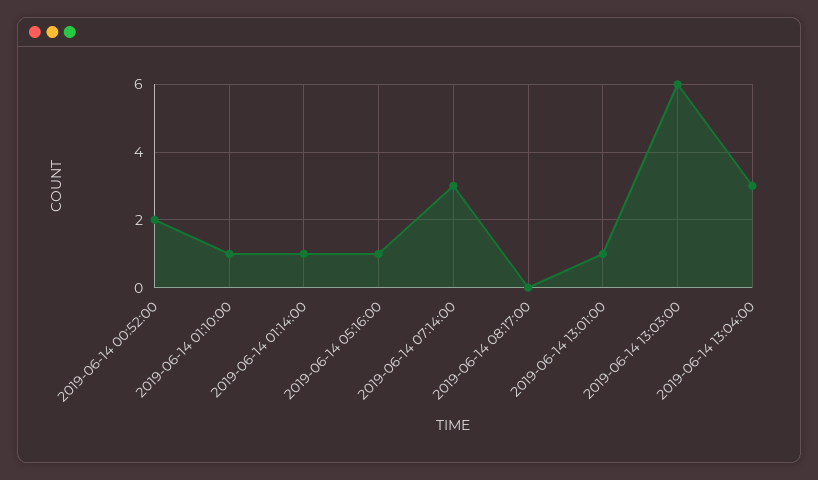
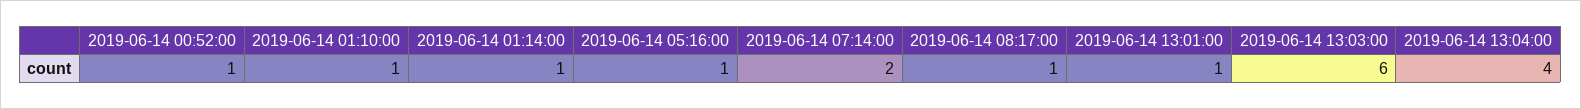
2019-06-14 00:52:00: 2 -> 1
2019-06-14 07:14:00: 3 -> 2
2019-06-14 08:17:00: 0 -> 1
2019-06-14 13:04:00: 3 -> 4

